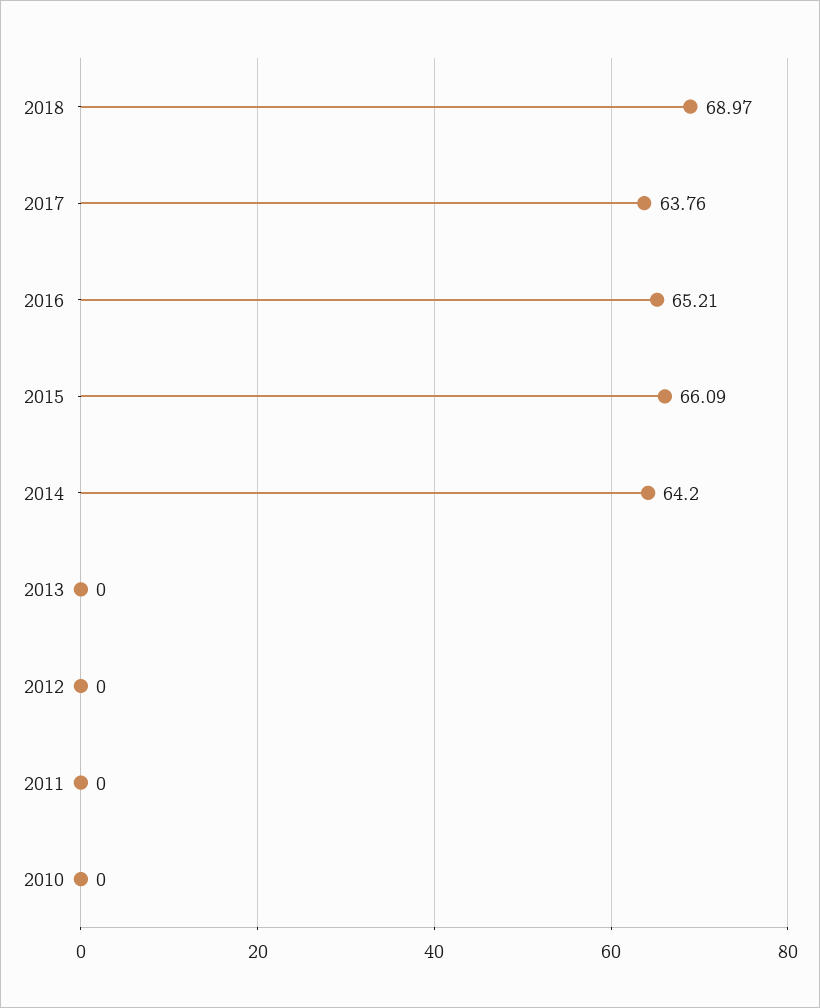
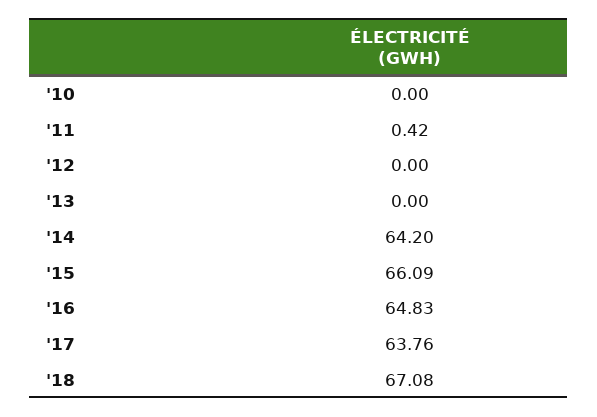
2018: 68.97 -> 67.08
2016: 65.21 -> 64.83
2011: 0 -> 0.42

